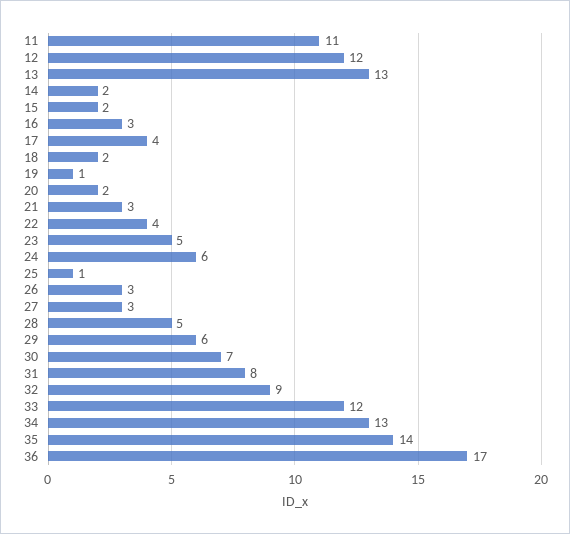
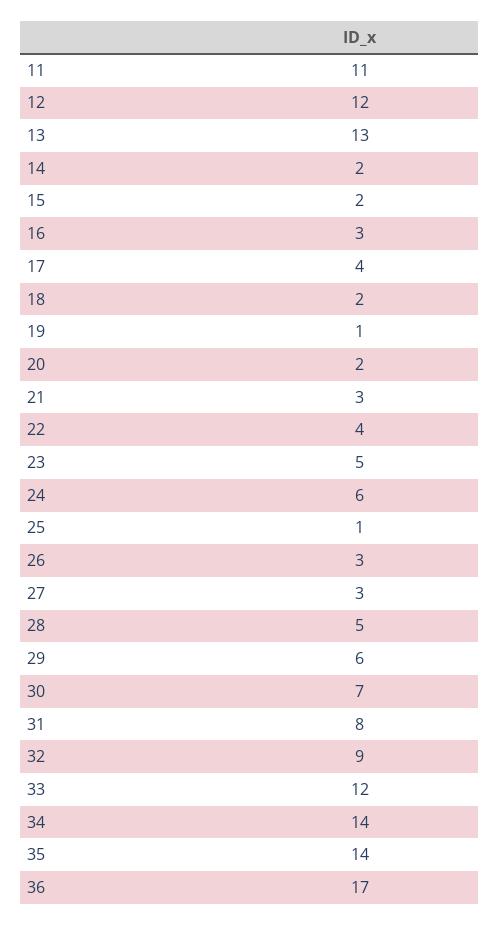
34: 13 -> 14

